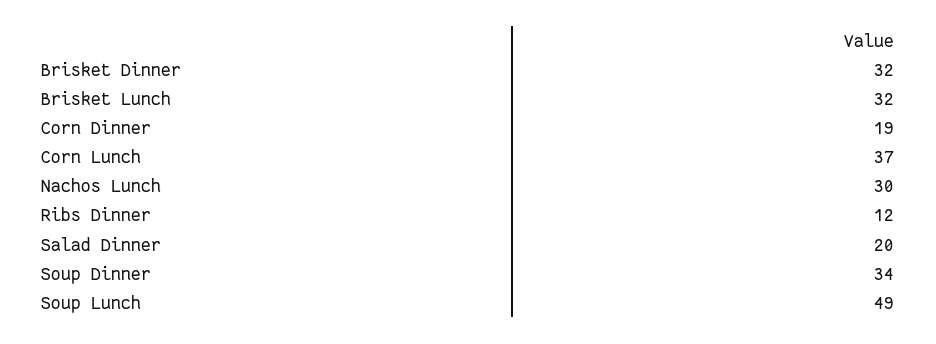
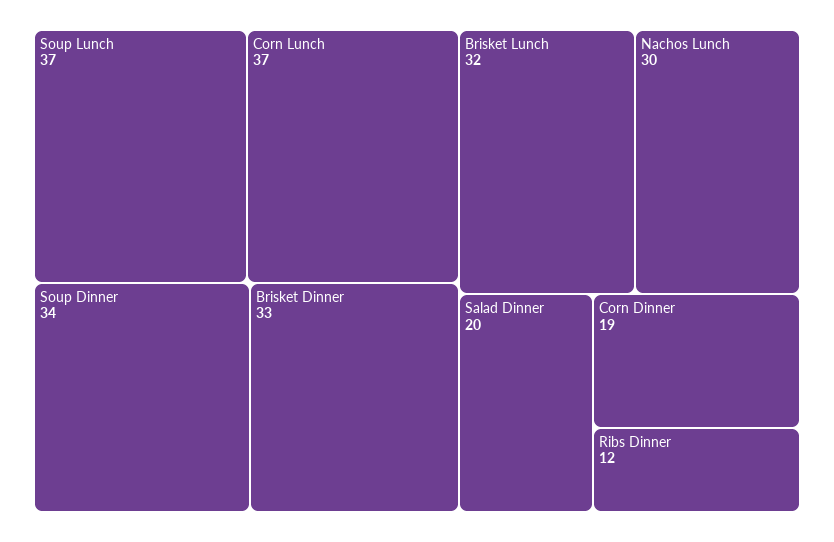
Brisket Dinner: 32 -> 33
Soup Lunch: 49 -> 37

